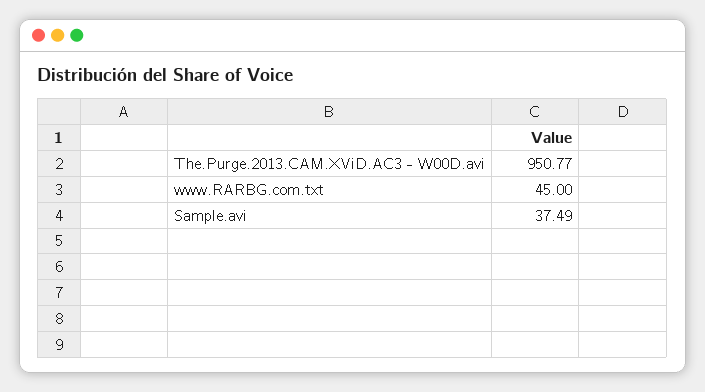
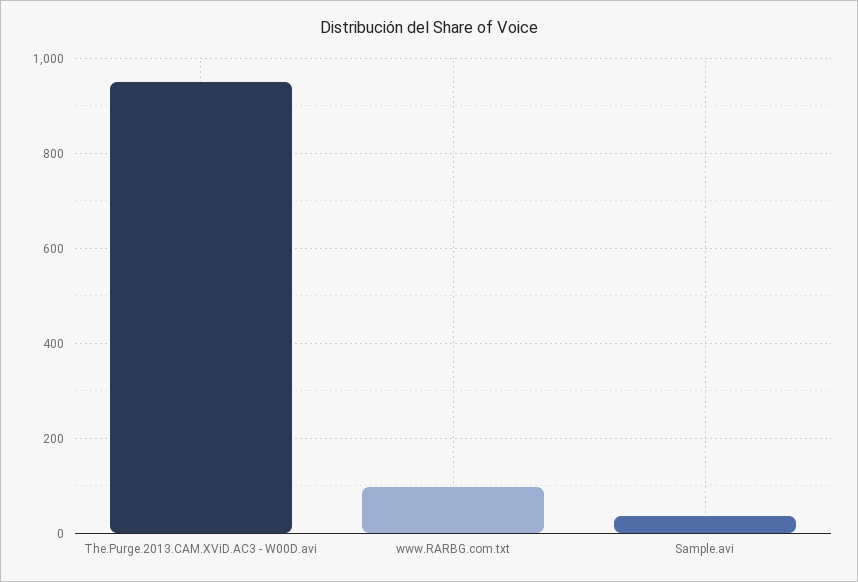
www.RARBG.com.txt: 45 -> 100

